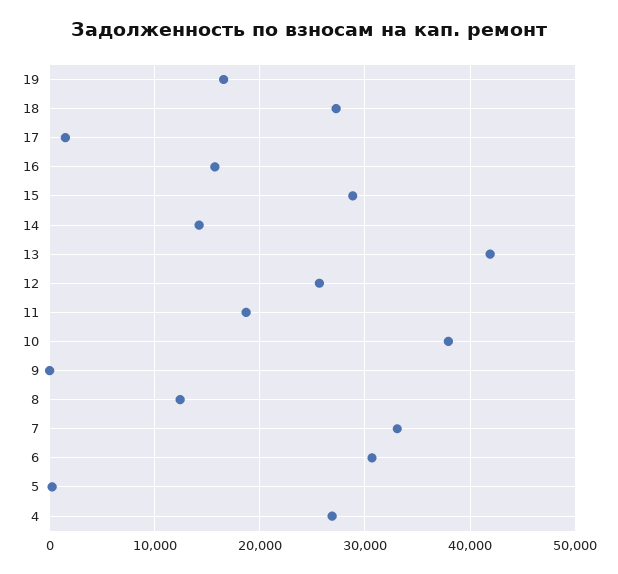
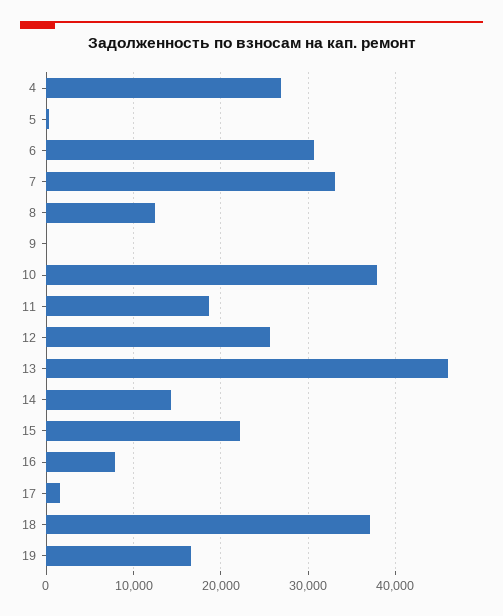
18: 27000 -> 37000
16: 16000 -> 8000
15: 29000 -> 22000
13: 42000 -> 46000

